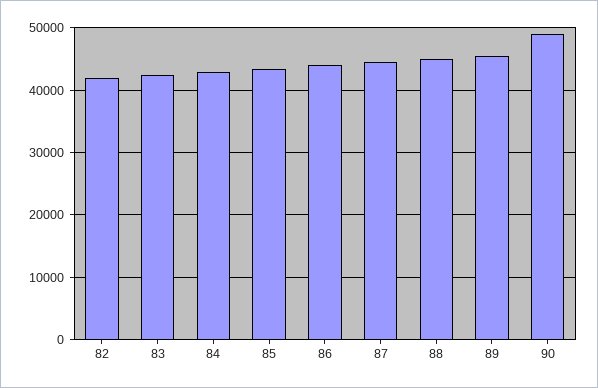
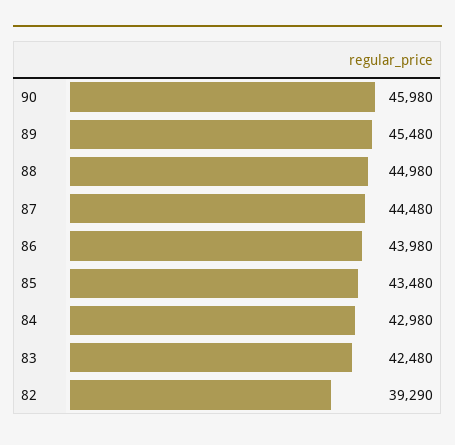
82: 42000 -> 39290
90: 49000 -> 45980

